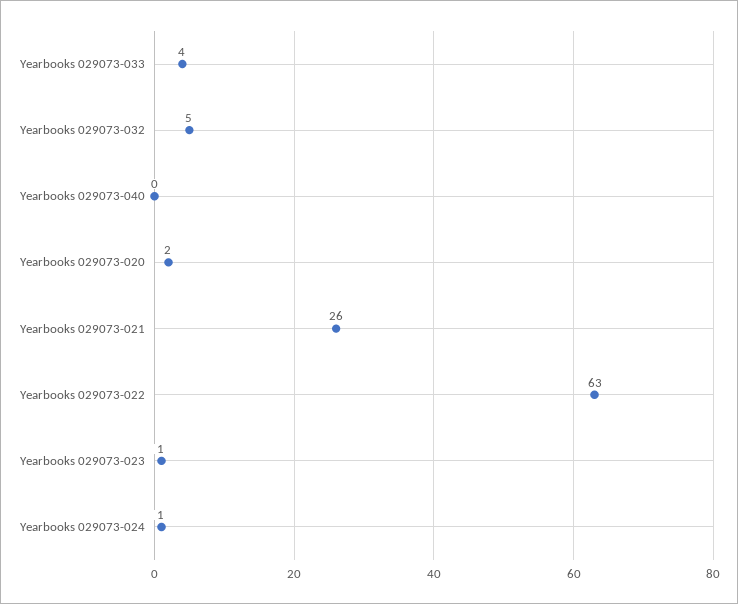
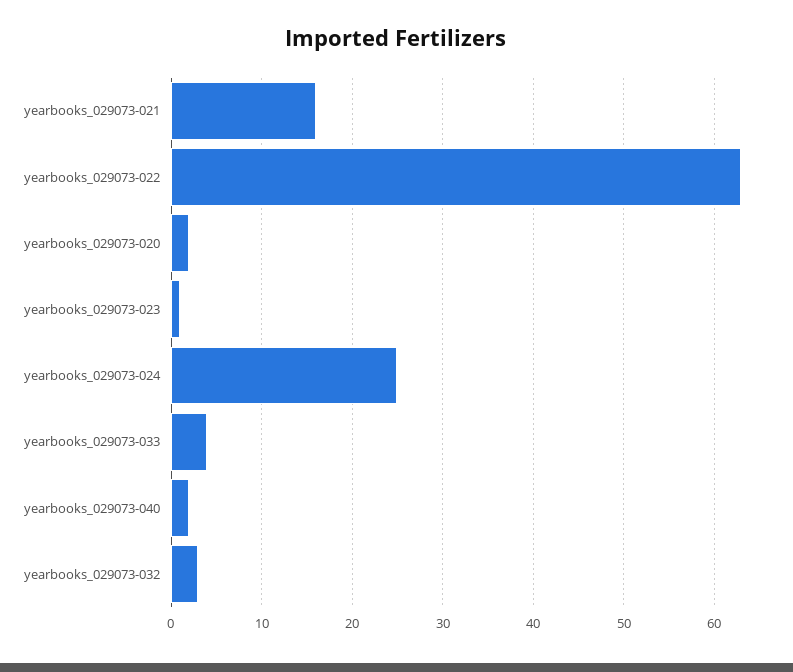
Yearbooks 029073-032: 5 -> 3
Yearbooks 029073-040: 0 -> 2
Yearbooks 029073-021: 26 -> 16
Yearbooks 029073-024: 1 -> 25

